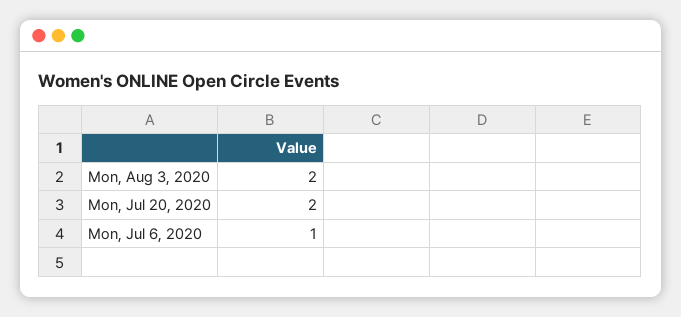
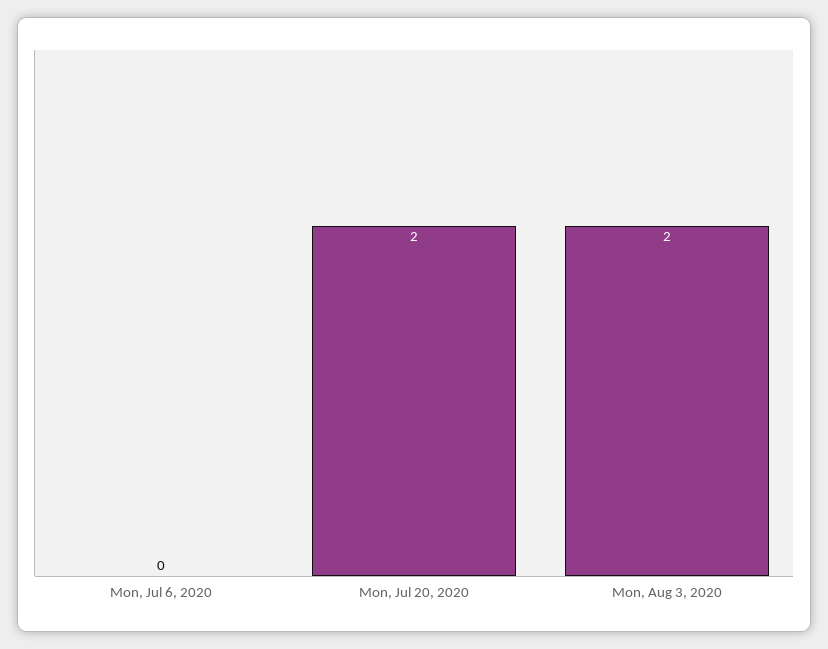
Mon, Jul 6, 2020: 1 -> 0

